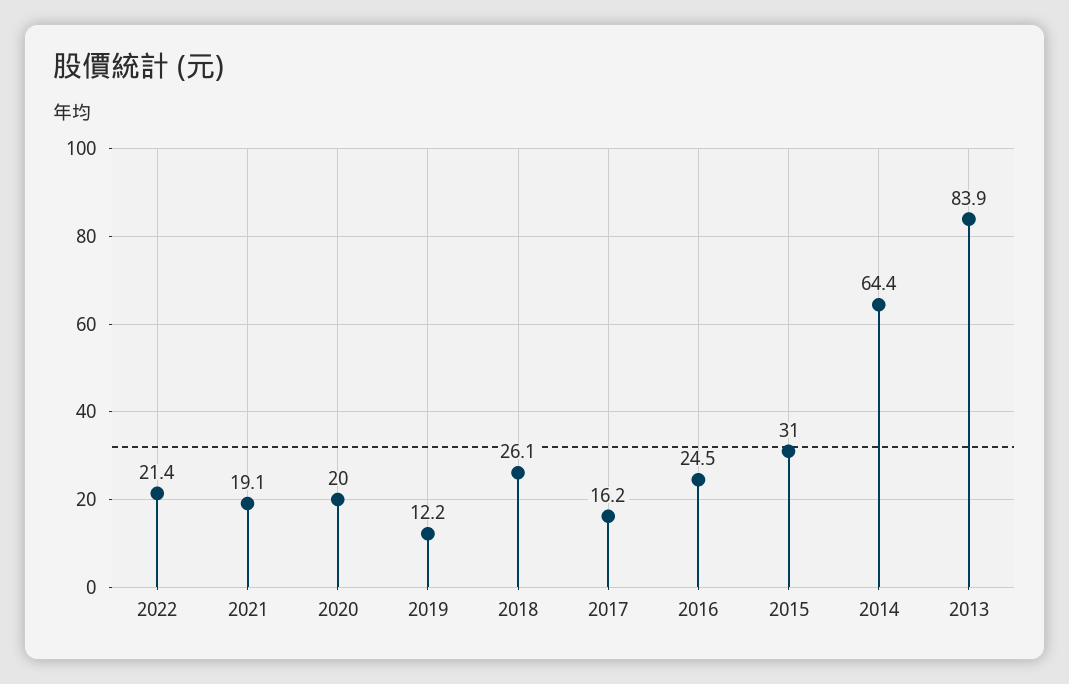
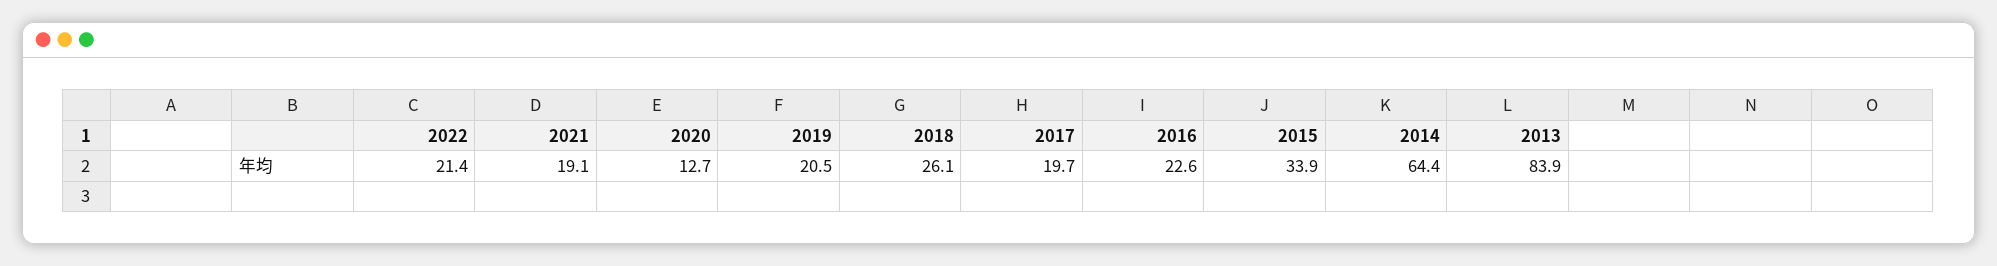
2020: 20 -> 12.7
2019: 12.2 -> 20.5
2017: 16.2 -> 19.7
2016: 24.5 -> 22.6
2015: 31 -> 33.9

